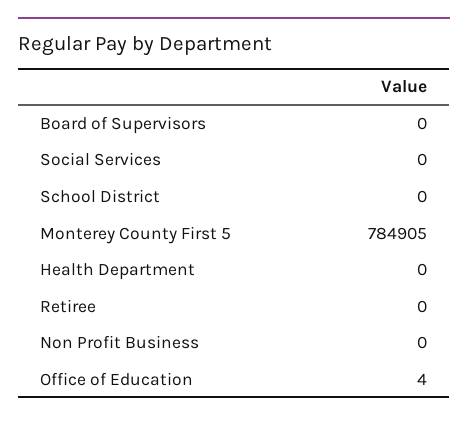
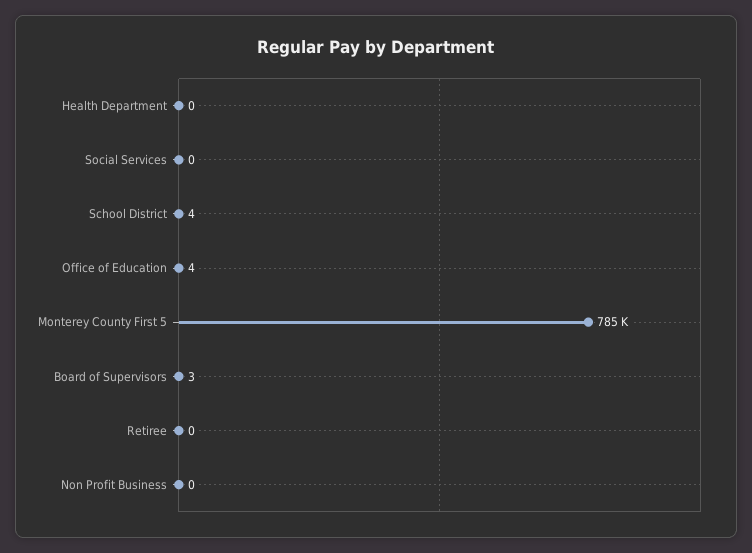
Board of Supervisors: 0 -> 3
School District: 0 -> 4

